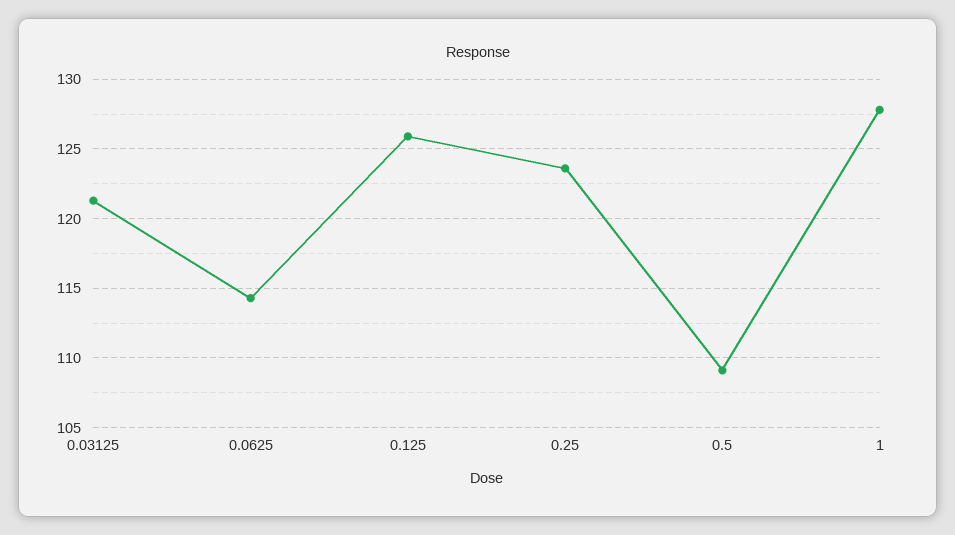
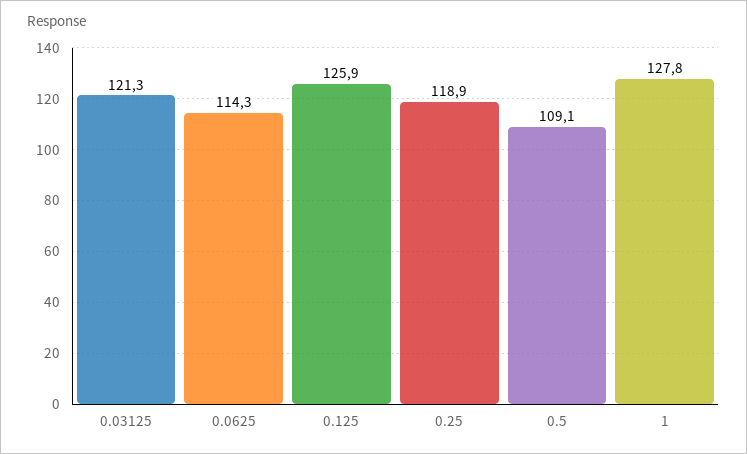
0.25: 123.5 -> 118.9

